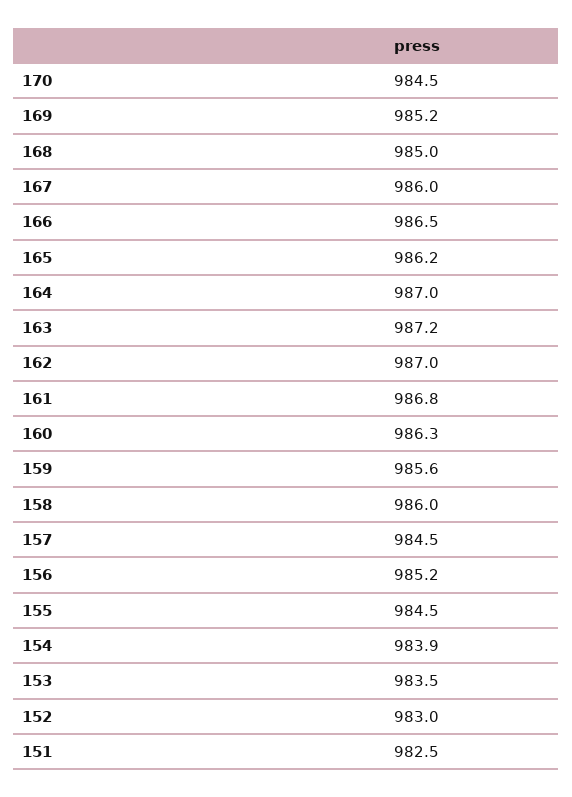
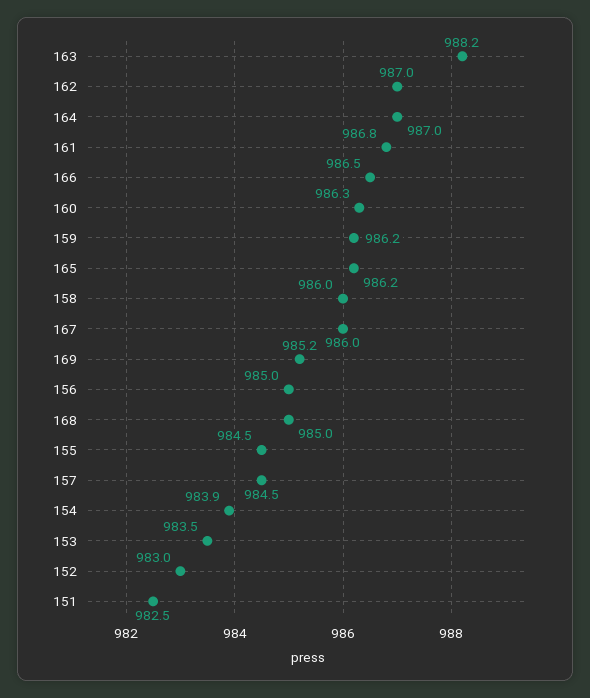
170: 984.5 -> none
163: 987.2 -> 988.2
159: 985.6 -> 986.2
156: 985.2 -> 985

